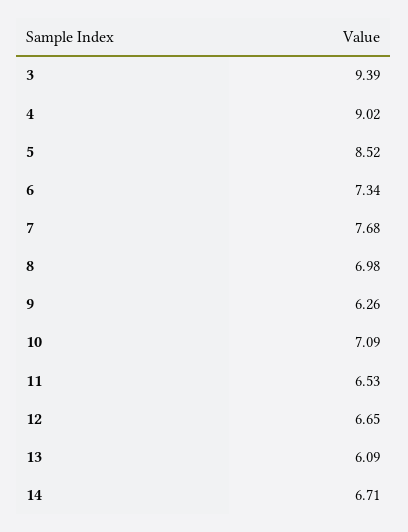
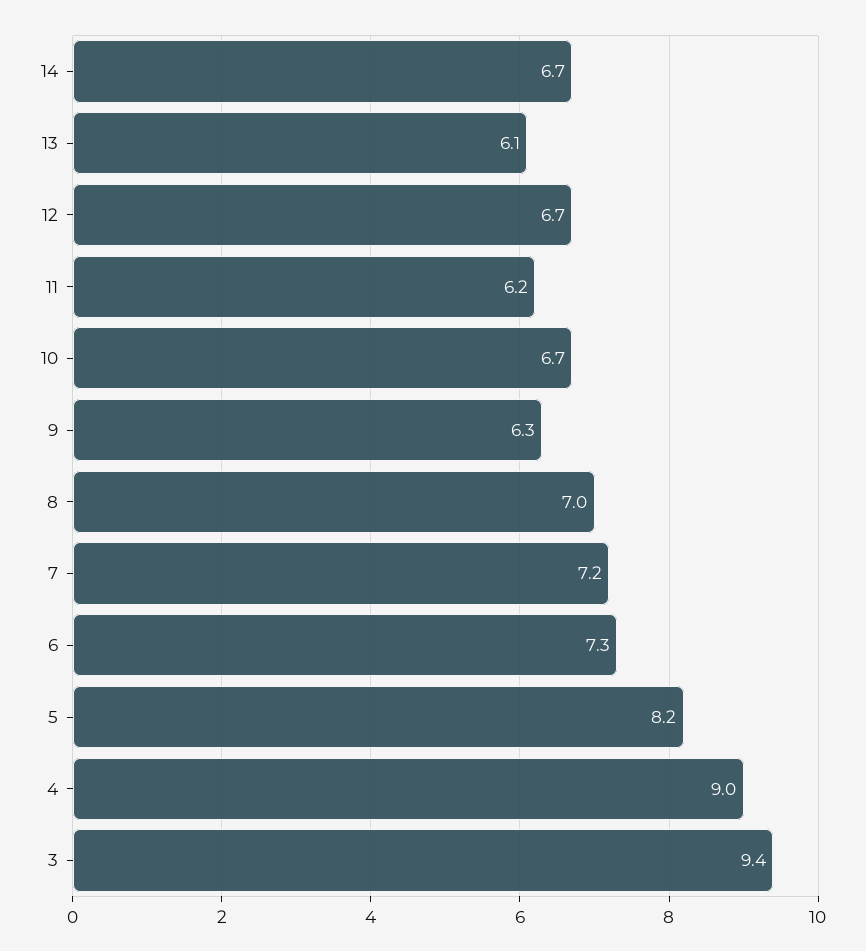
5: 8.52 -> 8.2
7: 7.68 -> 7.2
10: 7.09 -> 6.7
11: 6.53 -> 6.2

